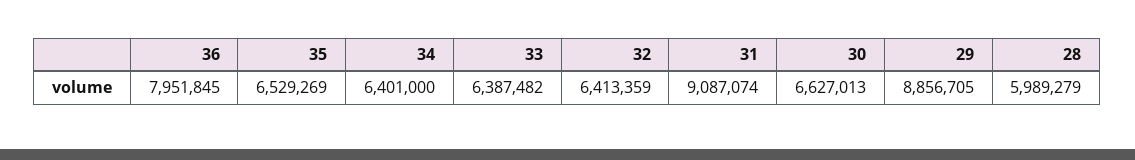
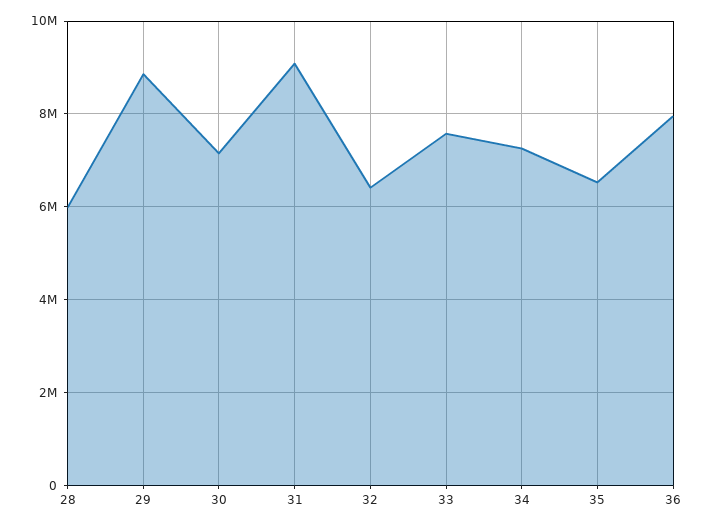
34: 6401000 -> 7200000
33: 6387482 -> 7600000
30: 6627013 -> 7200000

